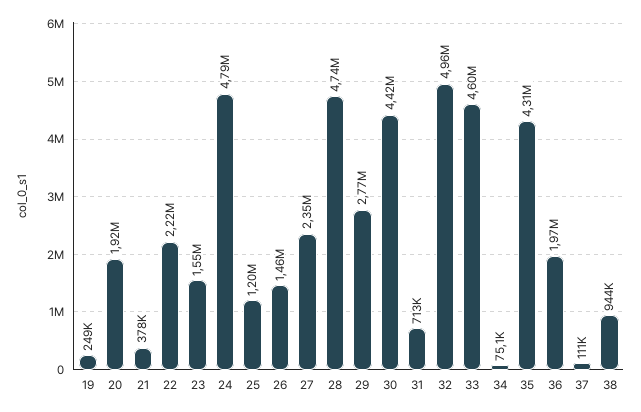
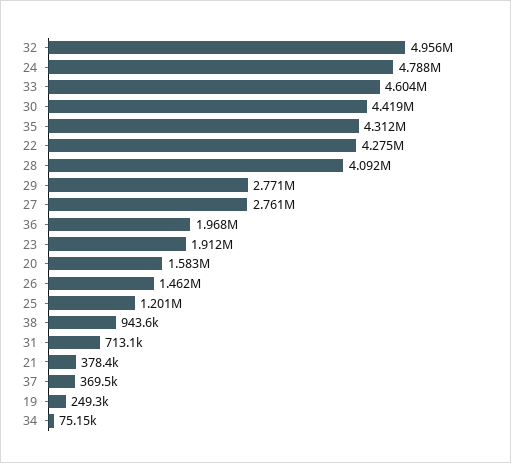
20: 1920000 -> 1583000
22: 2220000 -> 4275000
23: 1550000 -> 1912000
27: 2350000 -> 2761000
28: 4740000 -> 4092000
37: 111000 -> 369500

